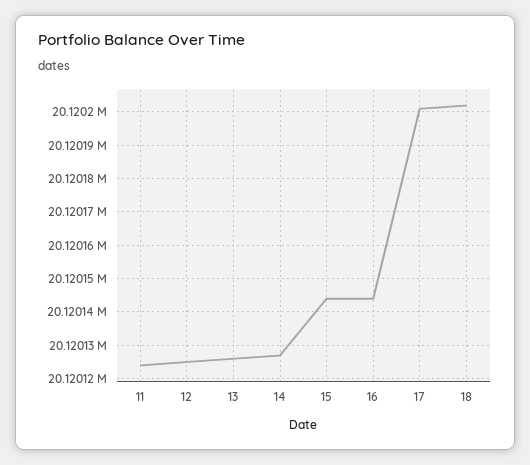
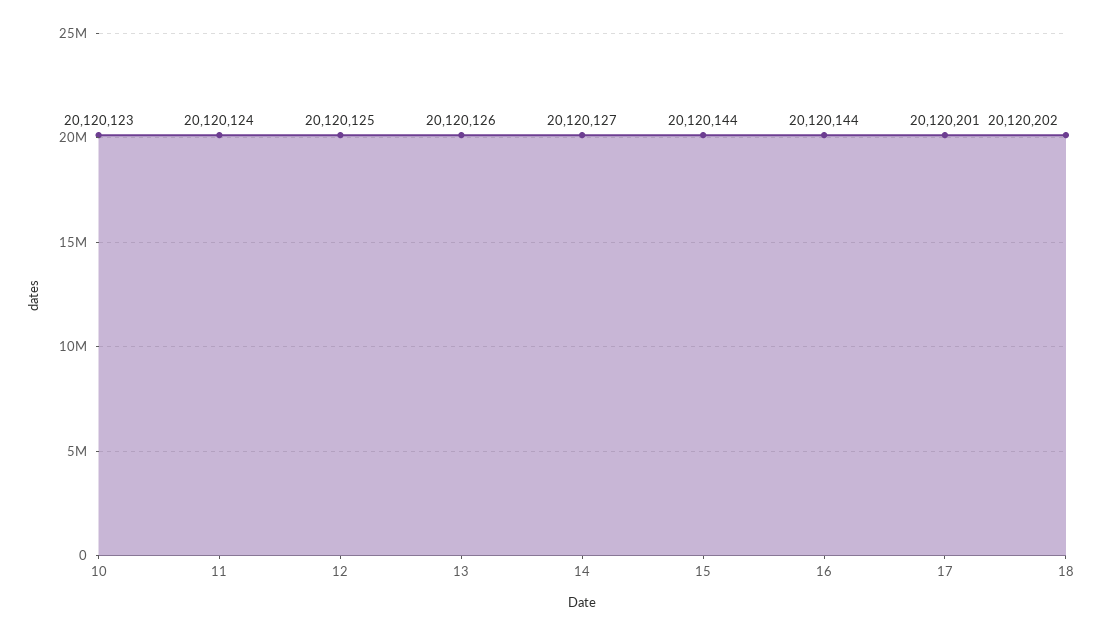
10: none -> 20120123

